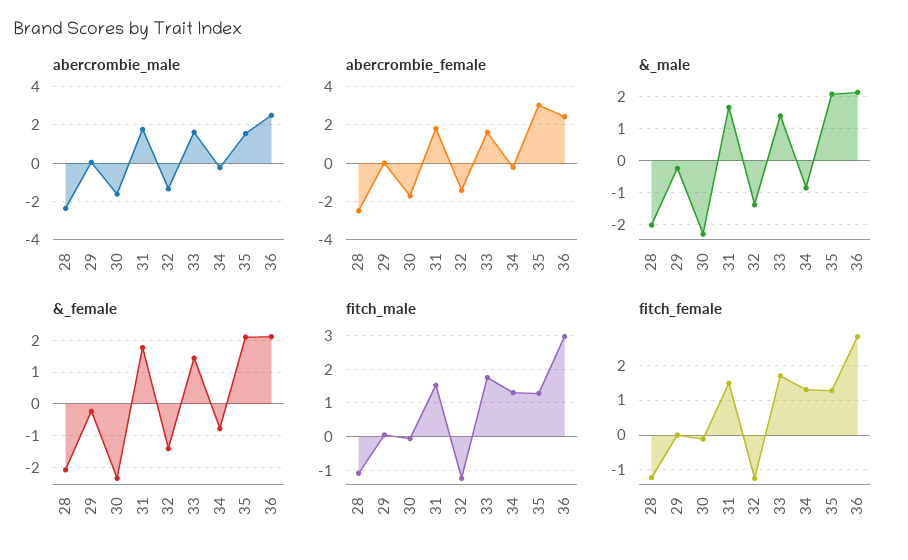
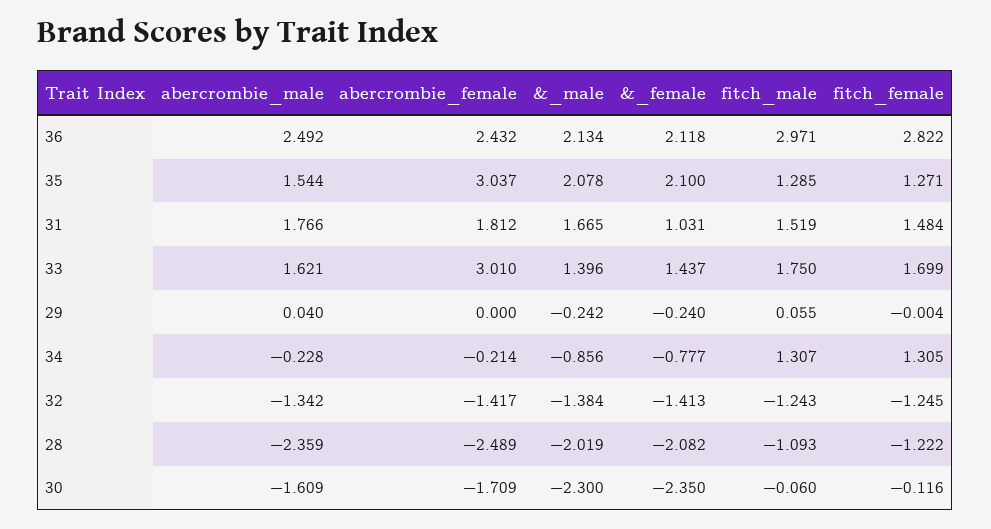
abercrombie_female, 33: 1.5 -> 3.01
&_female, 31: 1.8 -> 1.031

